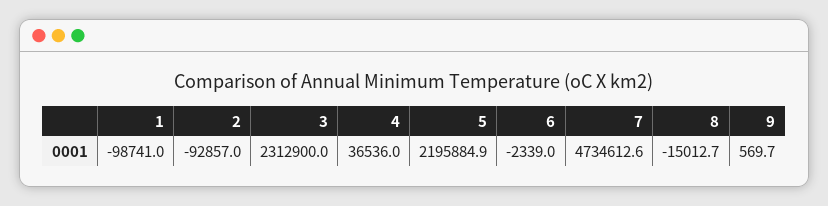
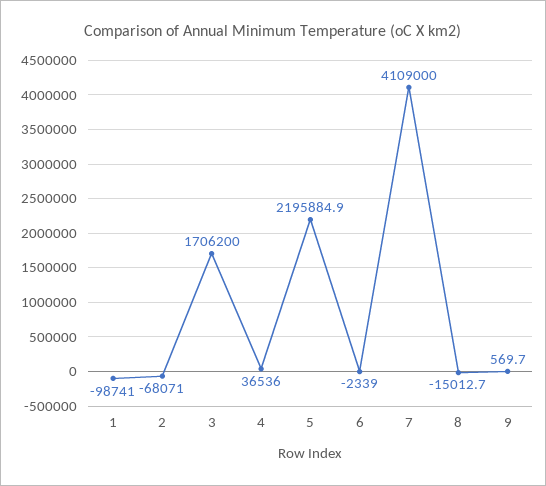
2: -92857 -> -68071
3: 2312900 -> 1706200
7: 4734612.6 -> 4109000

